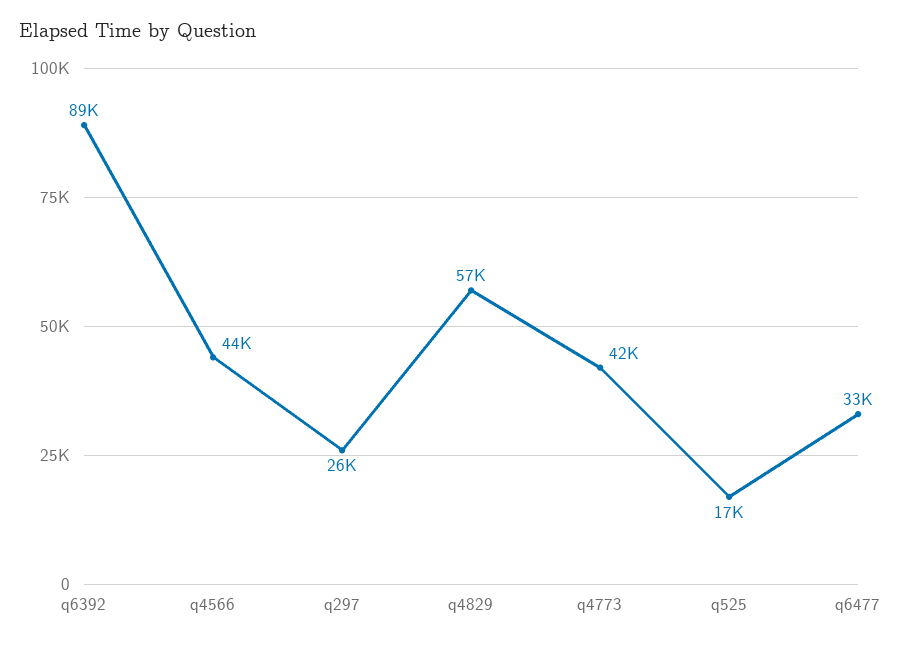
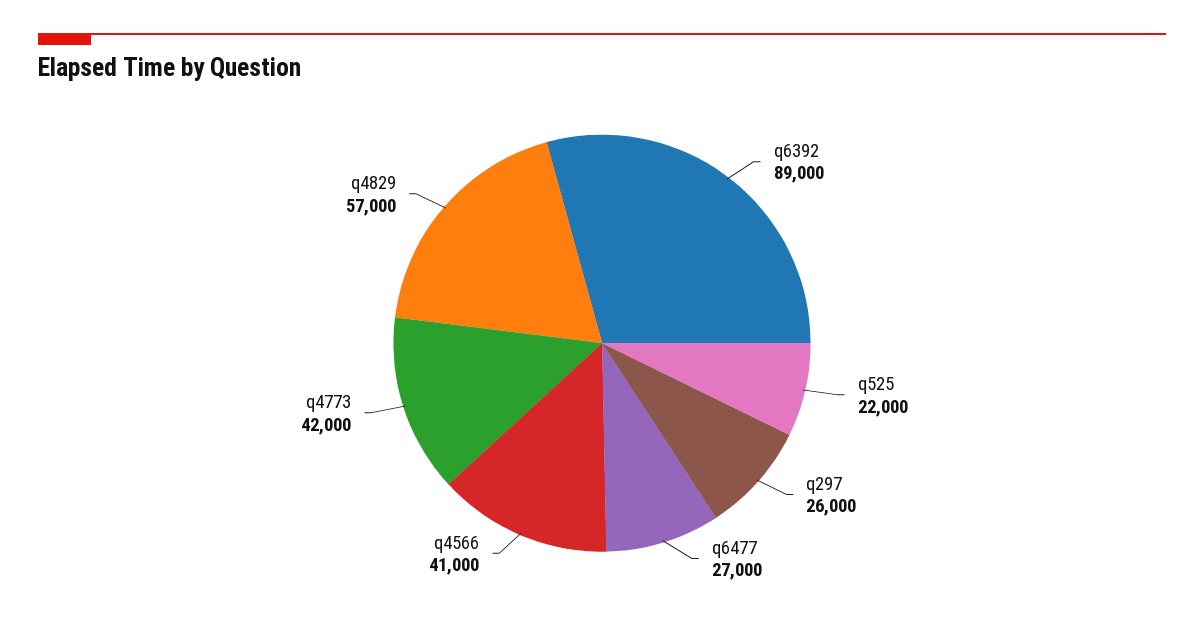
q4566: 44000 -> 41000
q525: 17000 -> 22000
q6477: 33000 -> 27000

